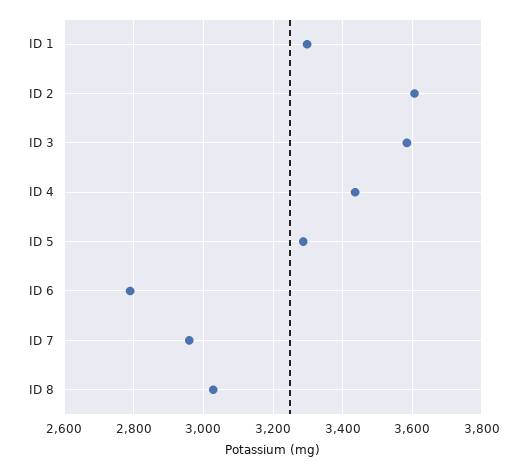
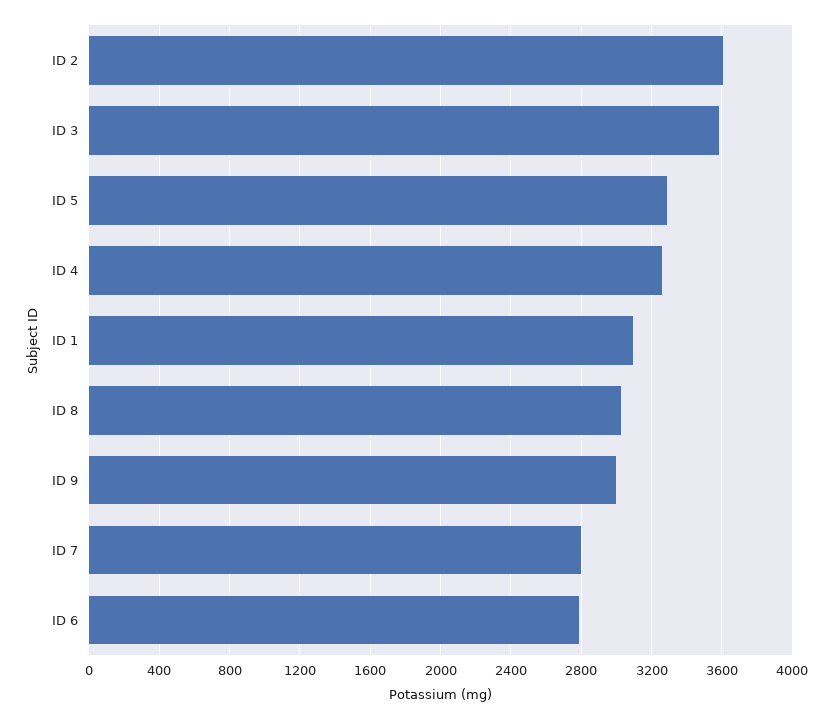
ID 1: 3300 -> 3100
ID 4: 3440 -> 3250
ID 7: 2960 -> 2800
ID 9: none -> 3000

